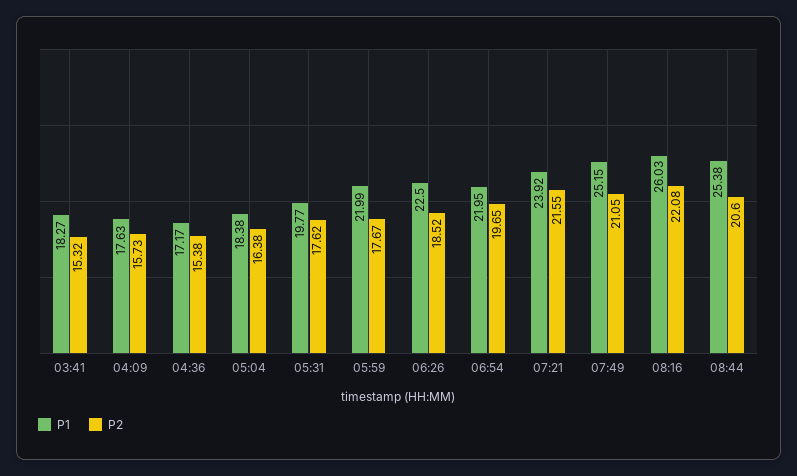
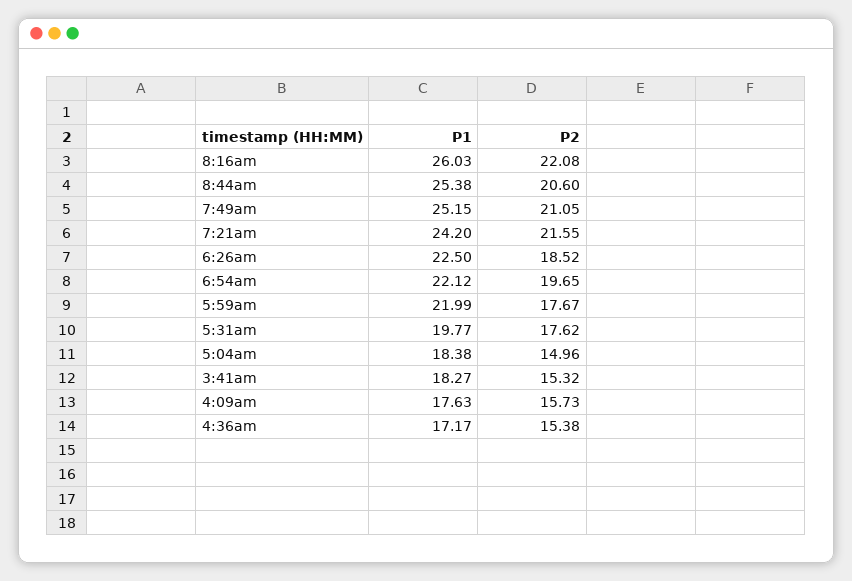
P2, 05:04: 16.38 -> 14.96
P1, 06:54: 21.95 -> 22.12
P1, 07:21: 23.92 -> 24.2

